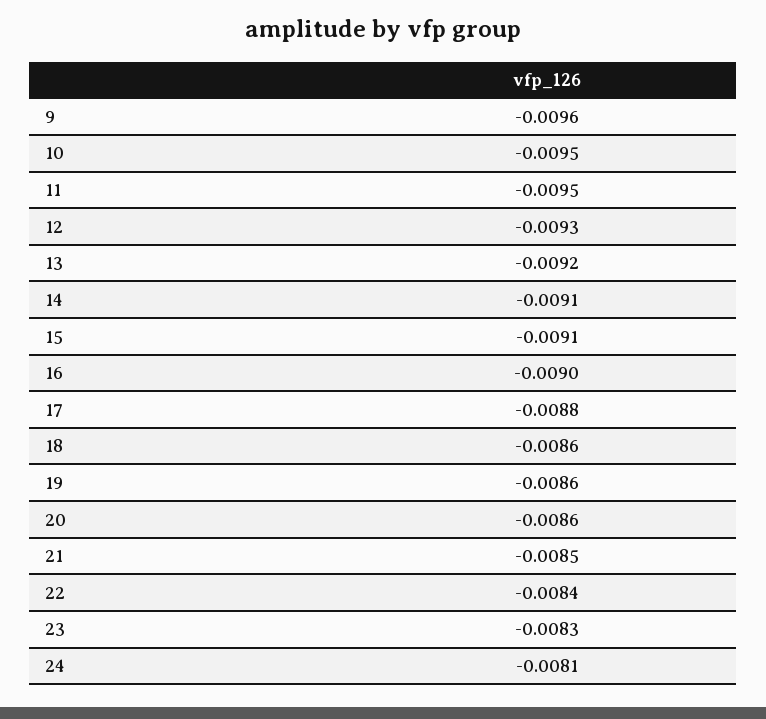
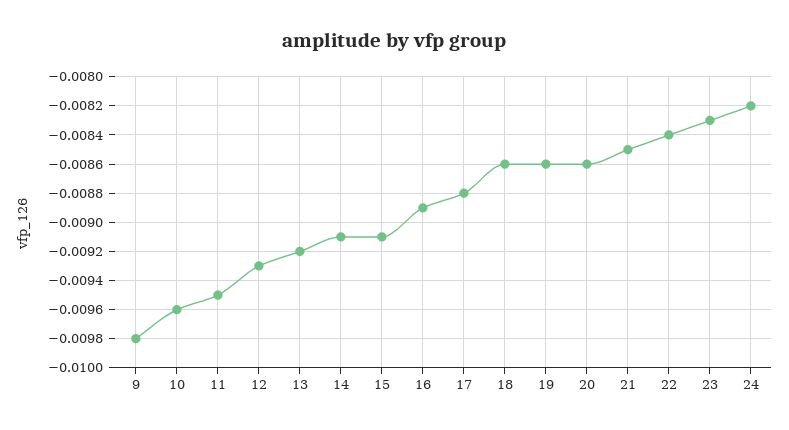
9: -0.0096 -> -0.0098
10: -0.0095 -> -0.0096
16: -0.009 -> -0.0089
24: -0.0081 -> -0.0082

